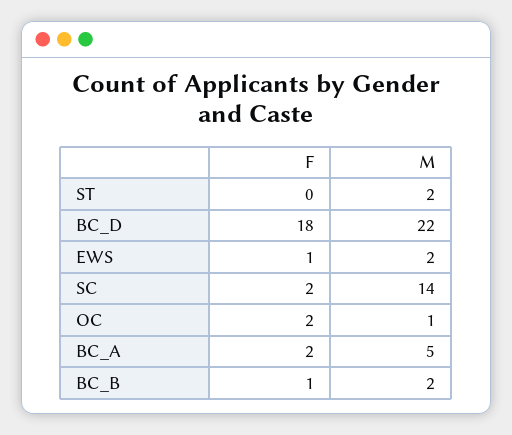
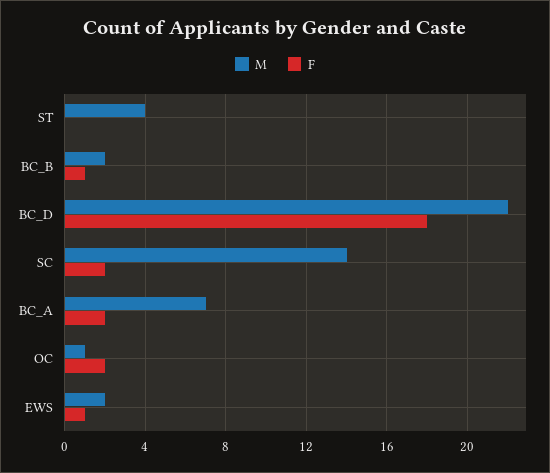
M, ST: 2 -> 4
M, BC_A: 5 -> 7

